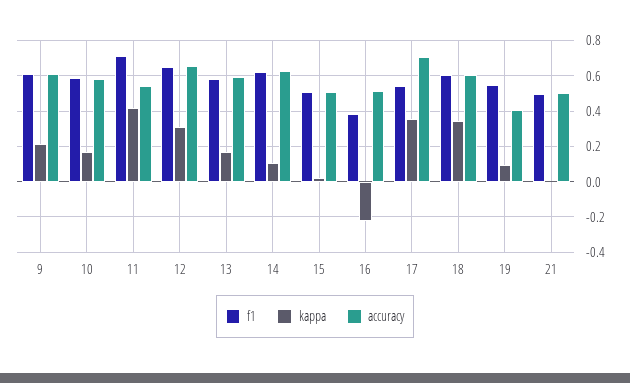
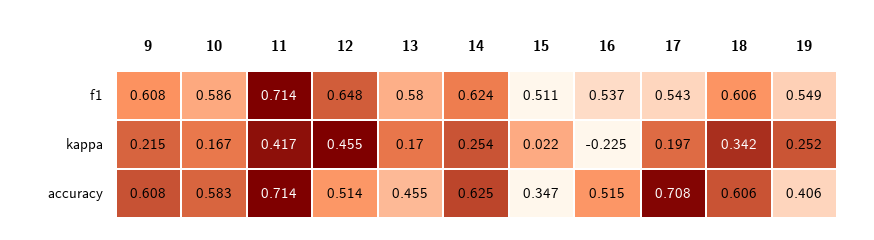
accuracy, 11: 0.55 -> 0.714
kappa, 12: 0.3 -> 0.455
accuracy, 12: 0.65 -> 0.514
accuracy, 13: 0.6 -> 0.455
kappa, 14: 0.1 -> 0.254
accuracy, 15: 0.5 -> 0.347
f1, 16: 0.4 -> 0.537
kappa, 17: 0.35 -> 0.197
kappa, 19: 0.1 -> 0.252
f1, 21: 0.5 -> none
kappa, 21: 0 -> none
accuracy, 21: 0.5 -> none

